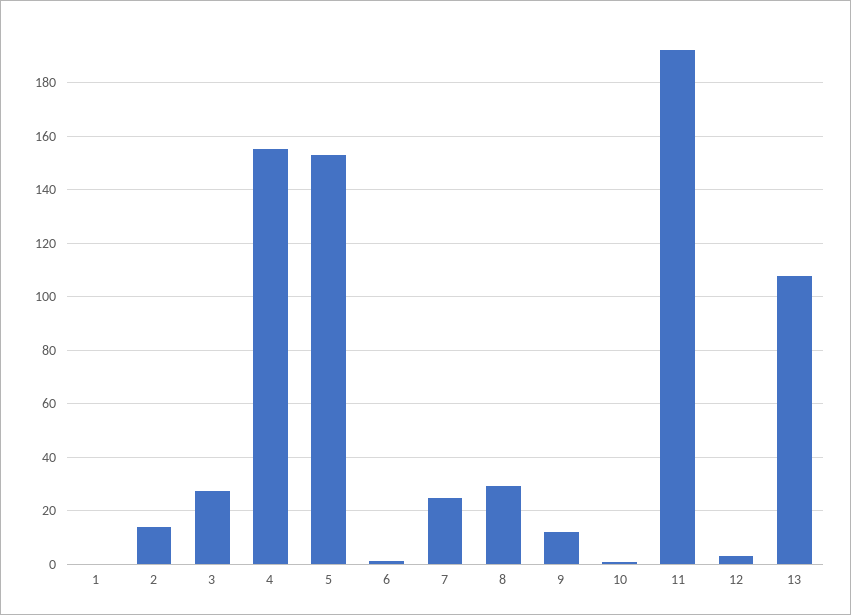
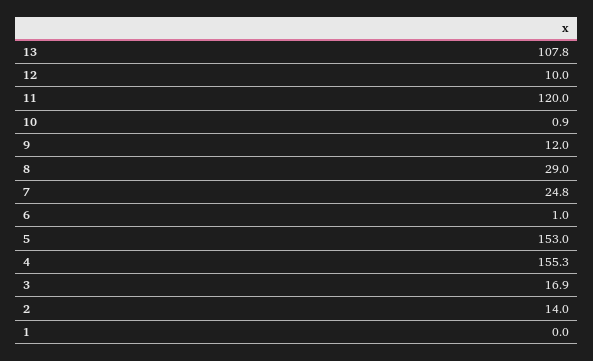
3: 27.5 -> 16.9
11: 192.5 -> 120
12: 2.5 -> 10

